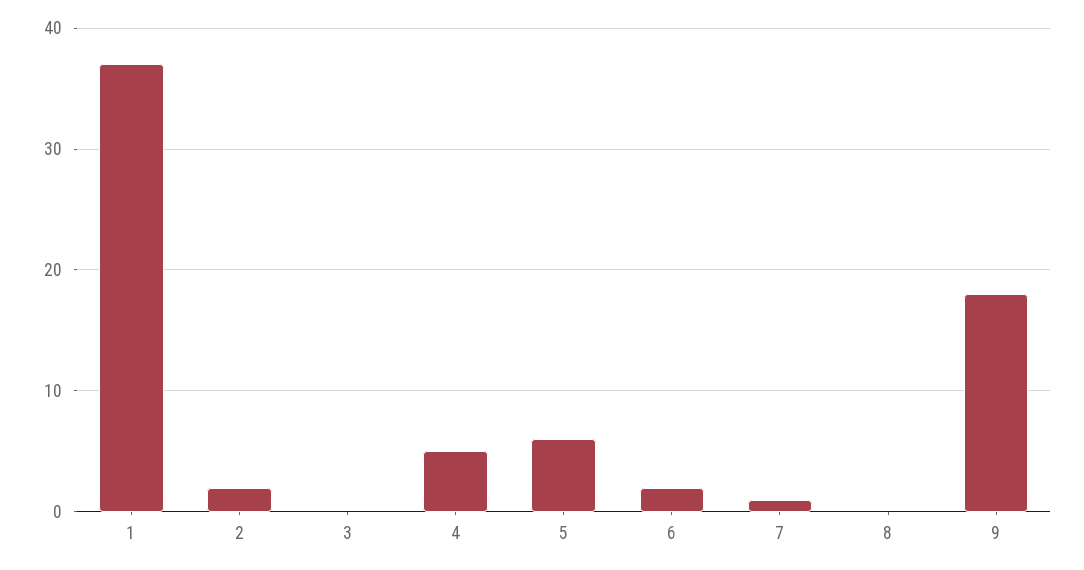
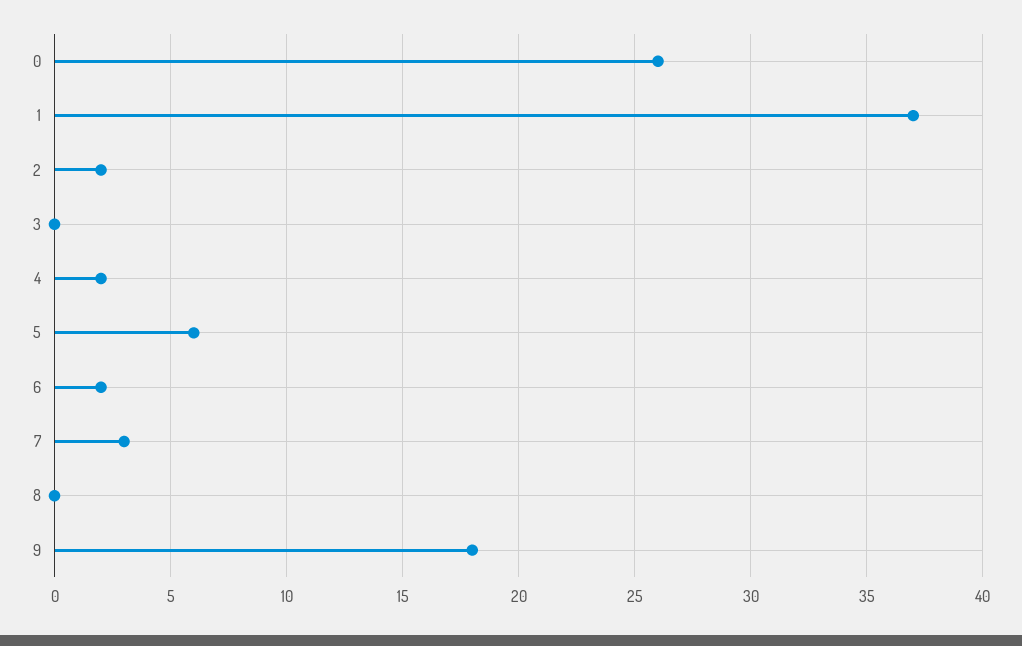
4: 5 -> 2
7: 1 -> 3
0: none -> 26

